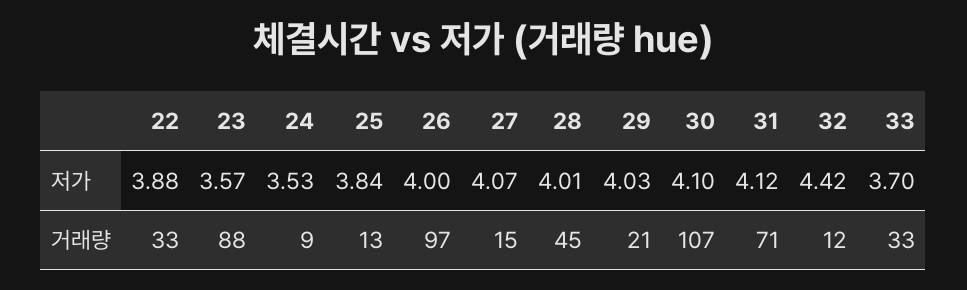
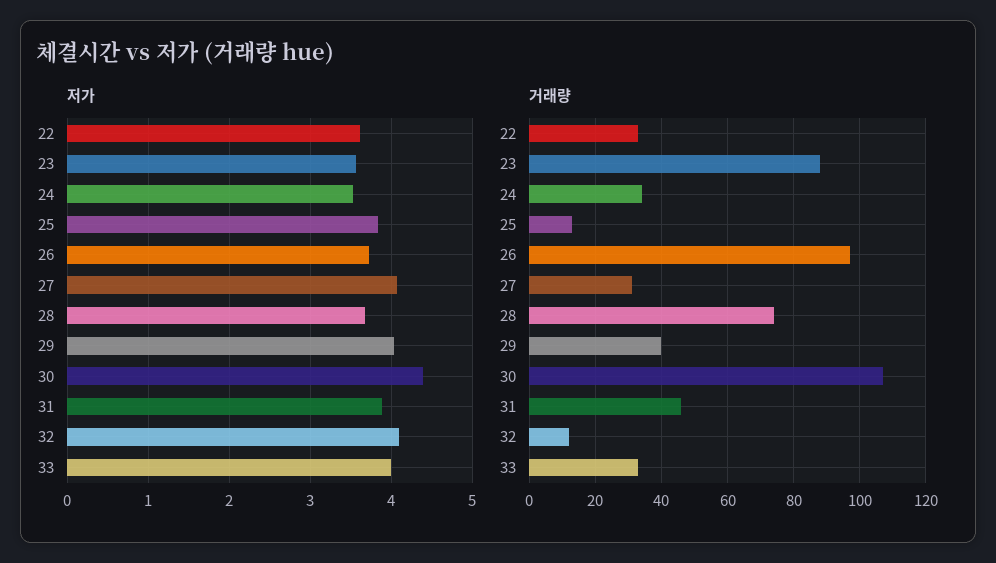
저가, 22: 3.88 -> 3.6
저가, 26: 4 -> 3.7
저가, 28: 4.01 -> 3.7
저가, 30: 4.1 -> 4.4
저가, 31: 4.12 -> 3.9
저가, 32: 4.42 -> 4.1
저가, 33: 3.7 -> 4
거래량, 24: 9 -> 35
거래량, 27: 15 -> 30
거래량, 28: 45 -> 75
거래량, 29: 21 -> 40
거래량, 31: 71 -> 45

